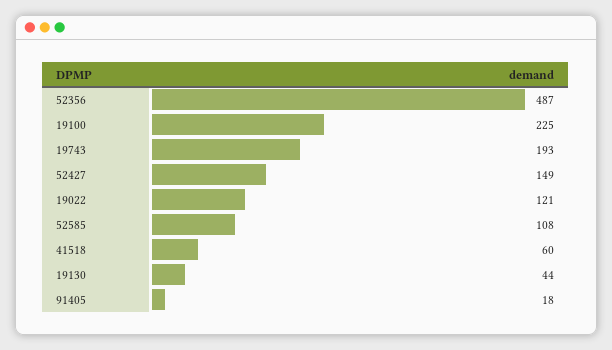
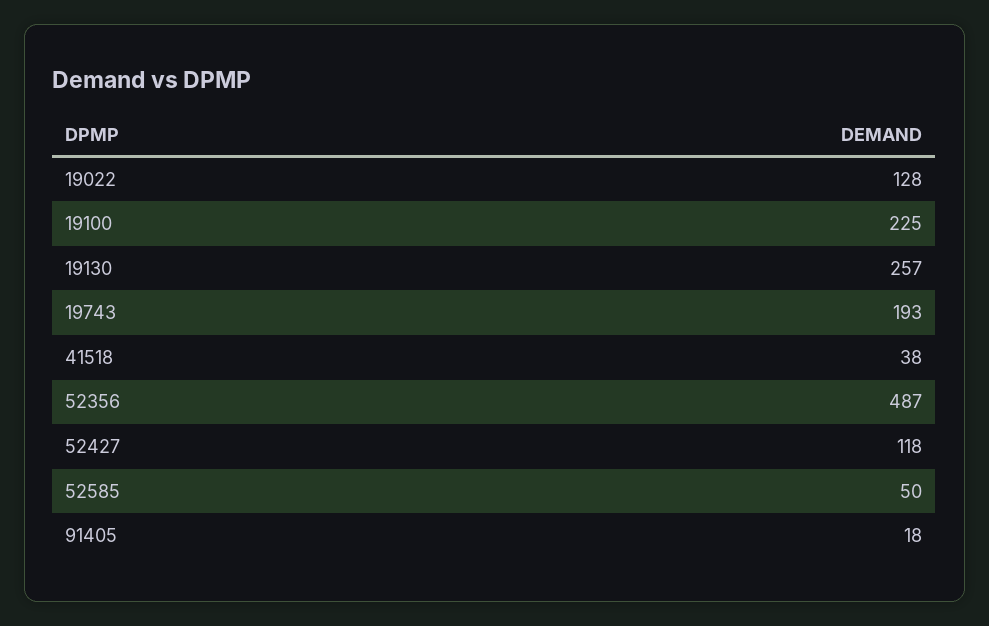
52427: 149 -> 118
19022: 121 -> 128
52585: 108 -> 50
41518: 60 -> 38
19130: 44 -> 257

